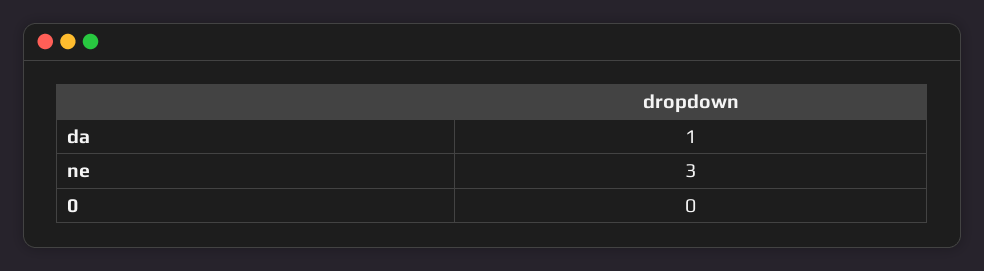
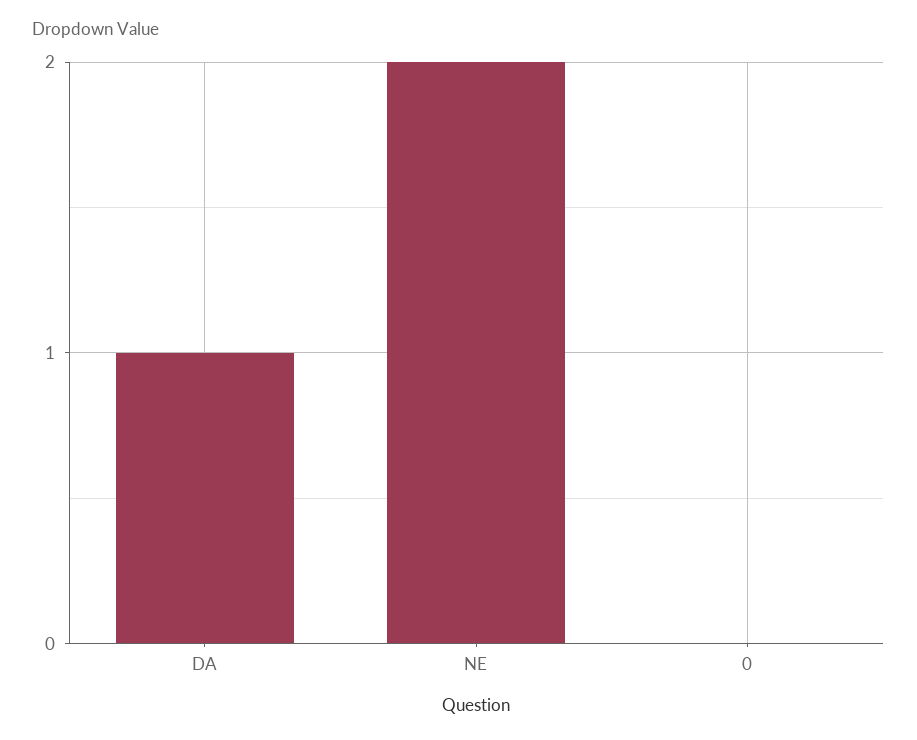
ne: 3 -> 2

